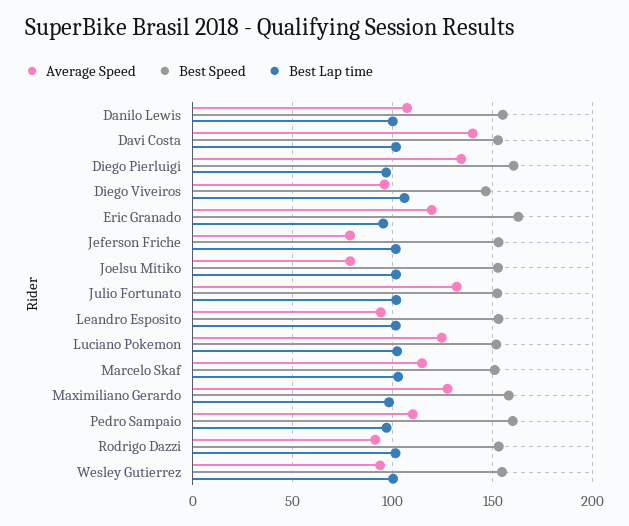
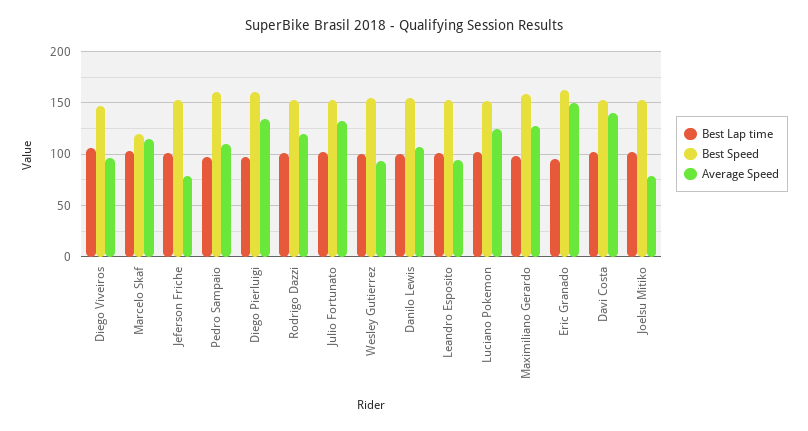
Average Speed, Eric Granado: 120 -> 150
Best Speed, Marcelo Skaf: 150 -> 120
Average Speed, Rodrigo Dazzi: 90 -> 120

